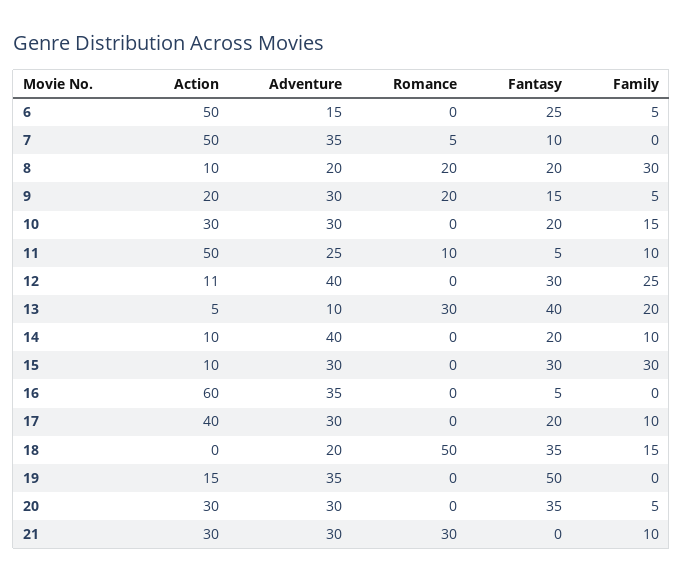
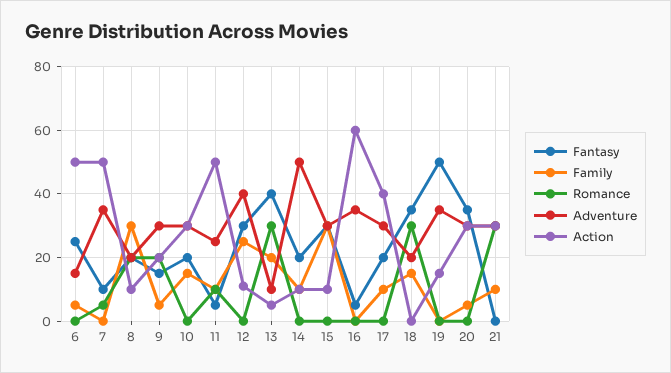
Adventure, 14: 40 -> 50
Romance, 18: 50 -> 30

